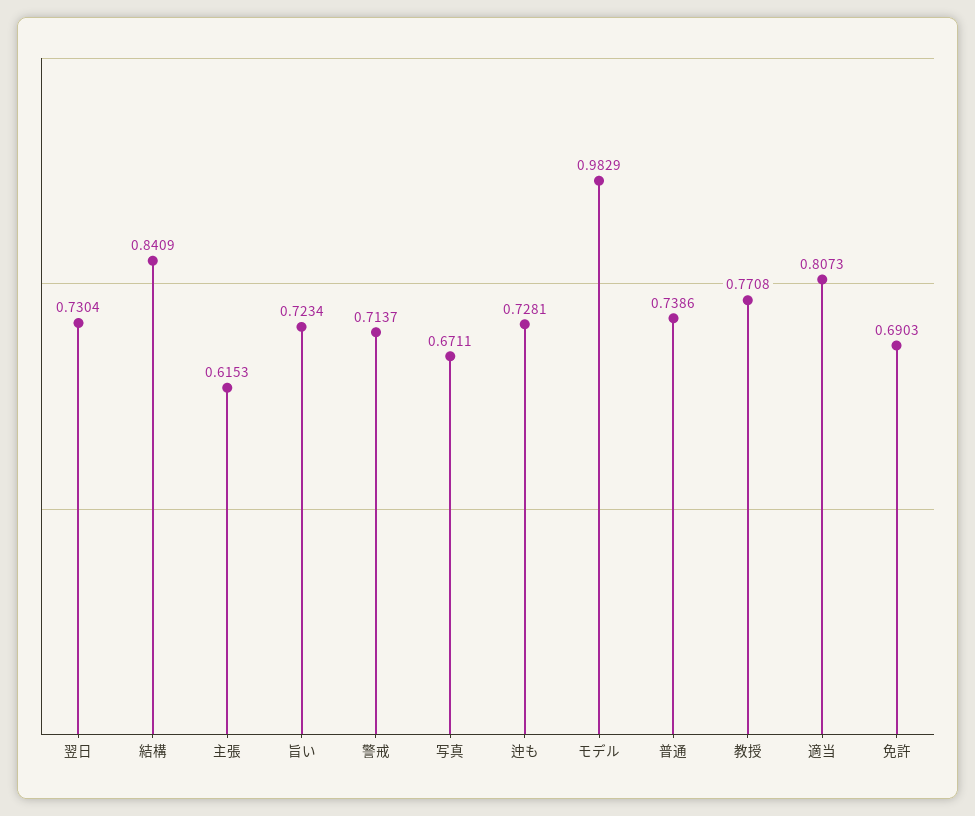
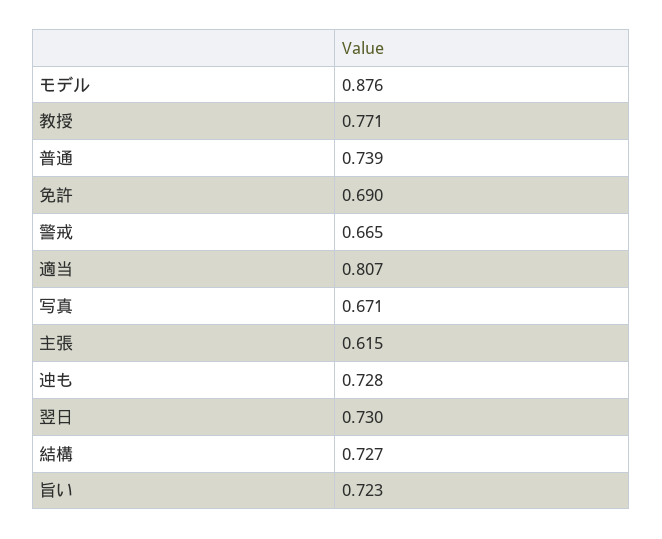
結構: 0.8409 -> 0.727
警戒: 0.7137 -> 0.665
モデル: 0.9829 -> 0.876

